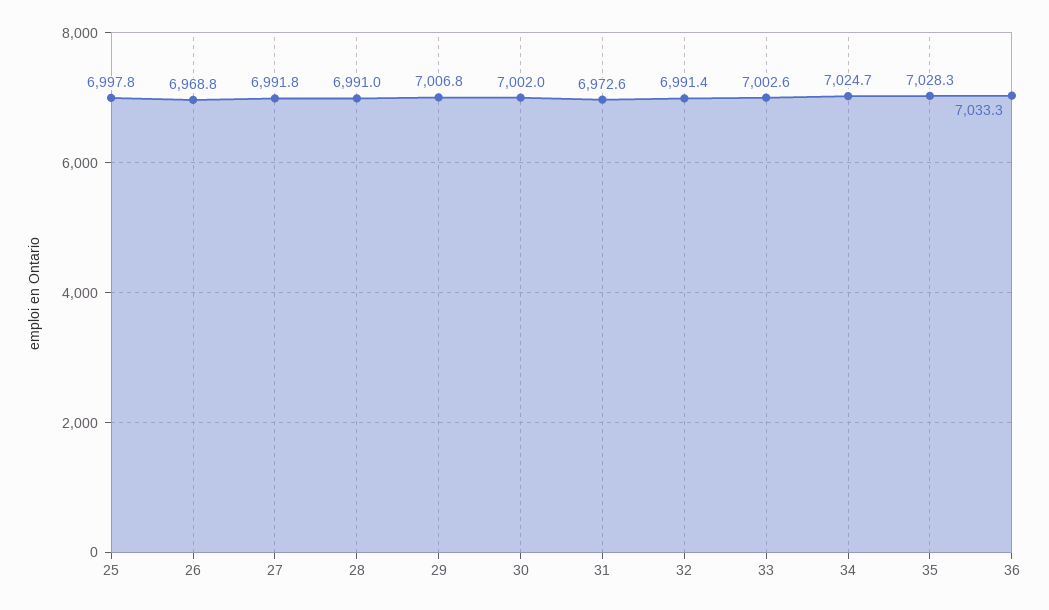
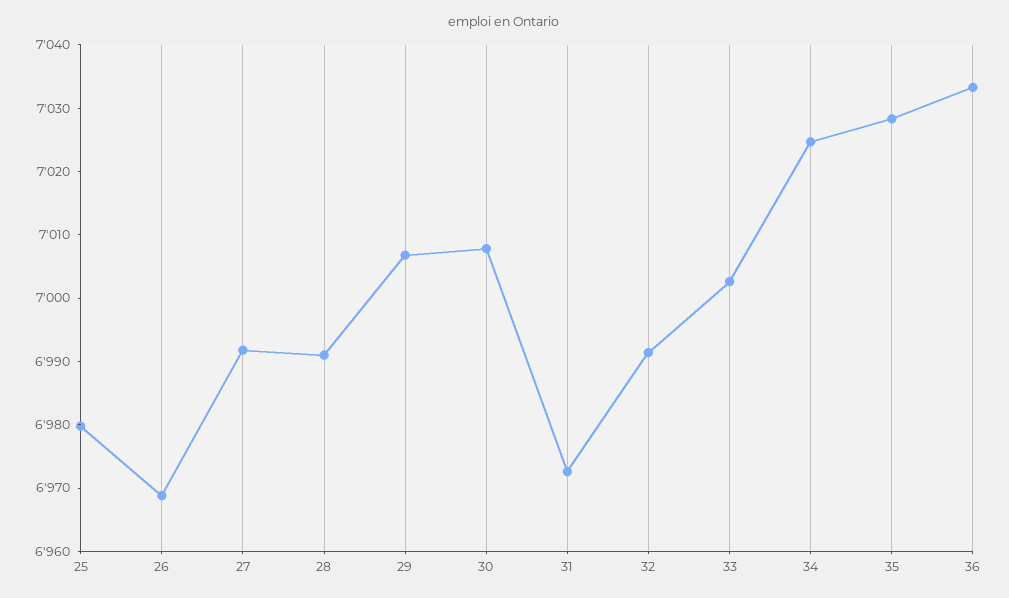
25: 6997.8 -> 6980
30: 7002 -> 7008

